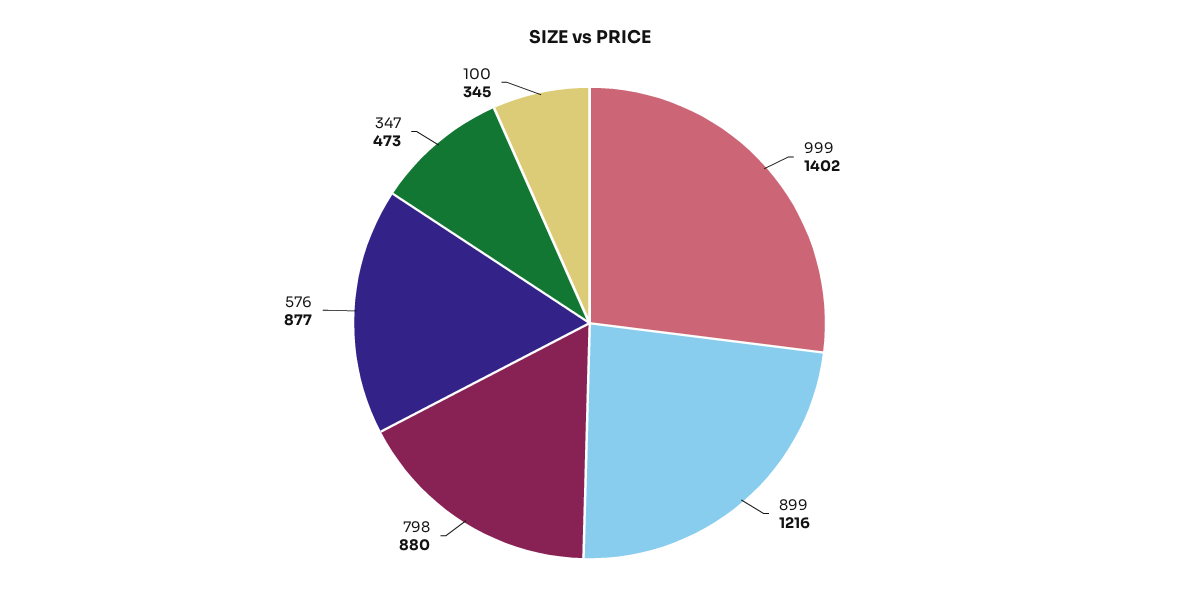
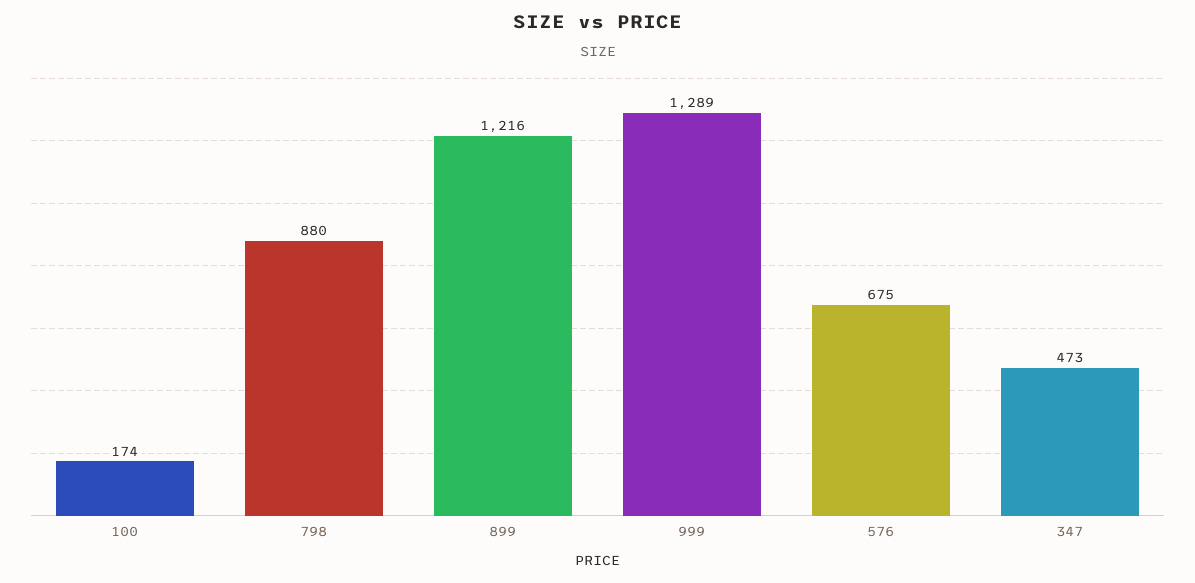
999: 1402 -> 1289
576: 877 -> 675
100: 345 -> 174

